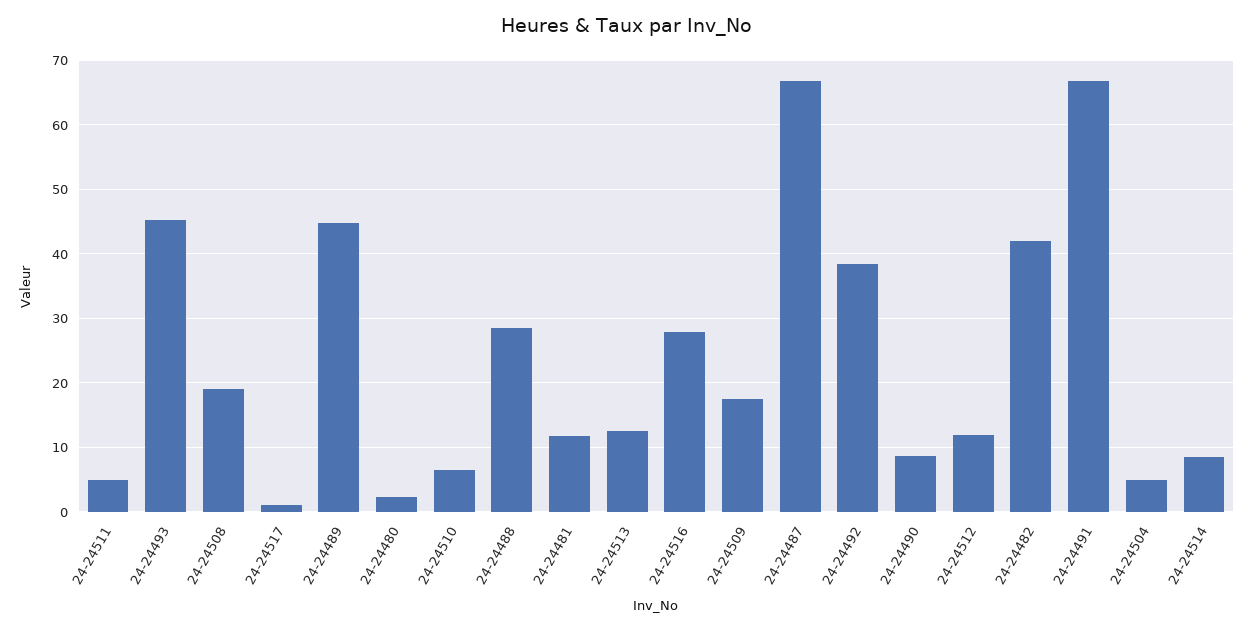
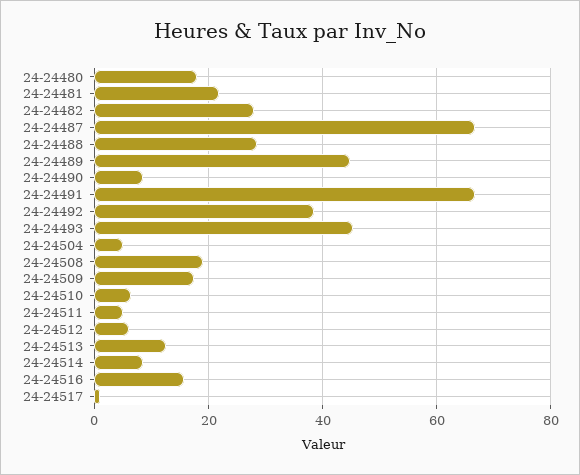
24-24480: 2 -> 18
24-24481: 12 -> 22
24-24516: 28 -> 16
24-24512: 12 -> 6
24-24482: 42 -> 28

